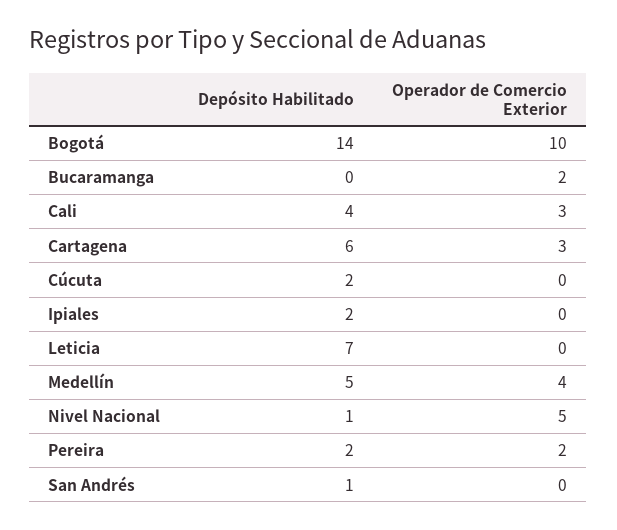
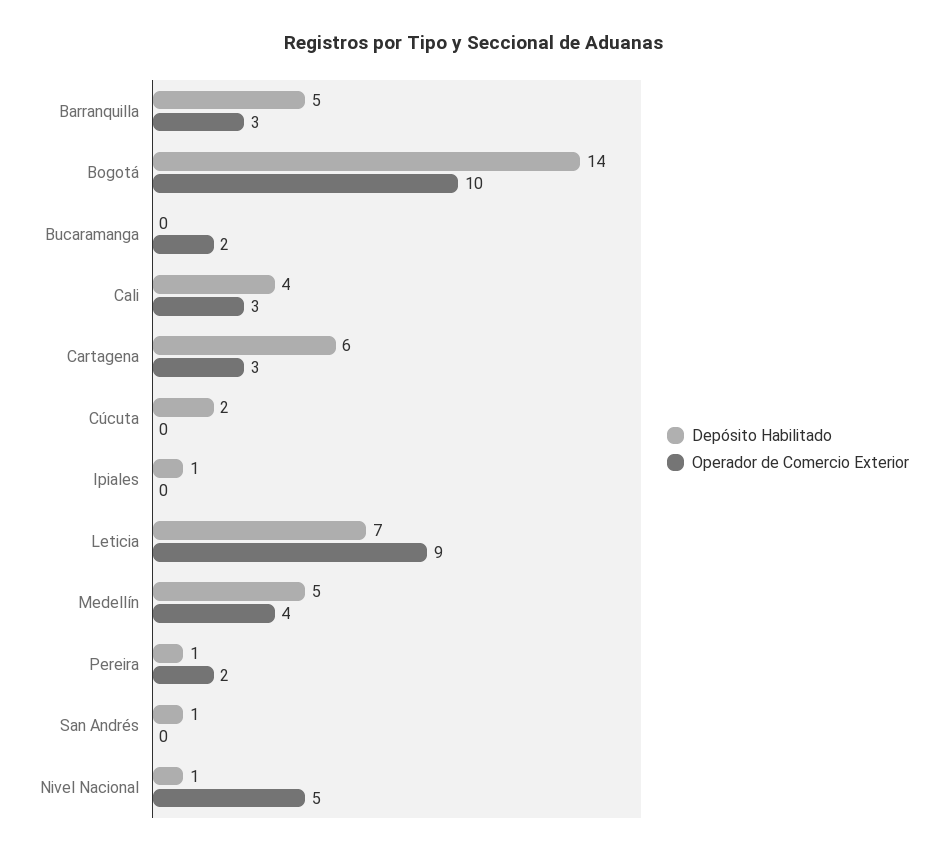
Depósito Habilitado, Ipiales: 2 -> 1
Operador de Comercio Exterior, Leticia: 0 -> 9
Depósito Habilitado, Pereira: 2 -> 1
Depósito Habilitado, Barranquilla: none -> 5
Operador de Comercio Exterior, Barranquilla: none -> 3

